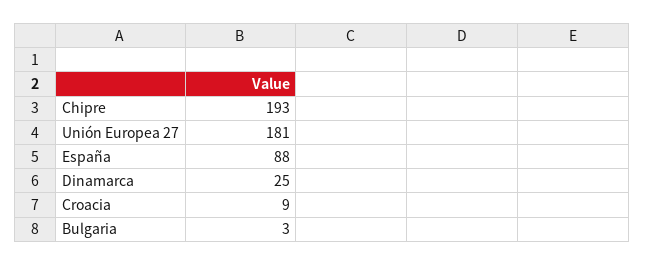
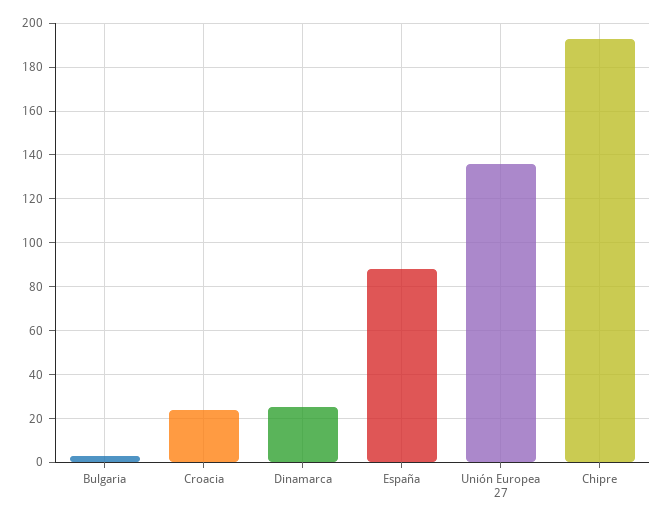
Unión Europea 27: 181 -> 135
Croacia: 9 -> 25

